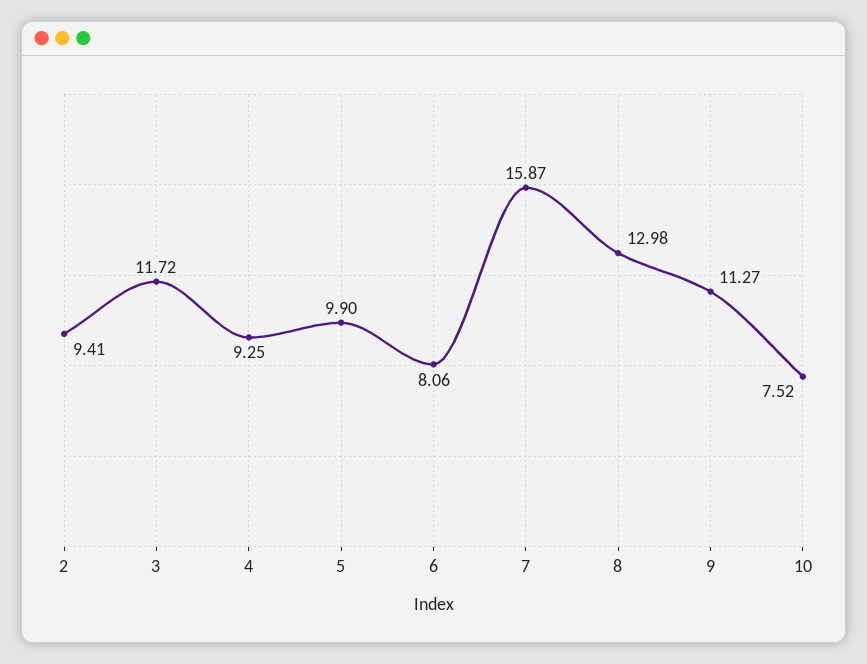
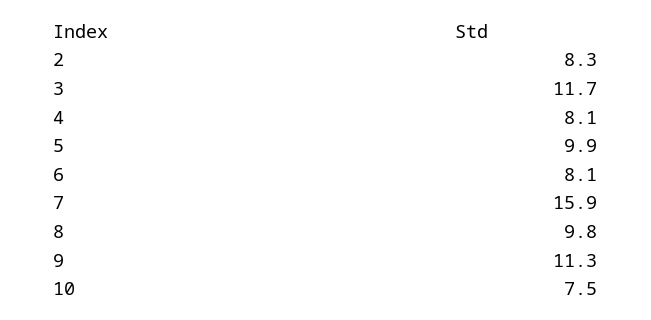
2: 9.41 -> 8.3
4: 9.25 -> 8.1
8: 12.98 -> 9.8

